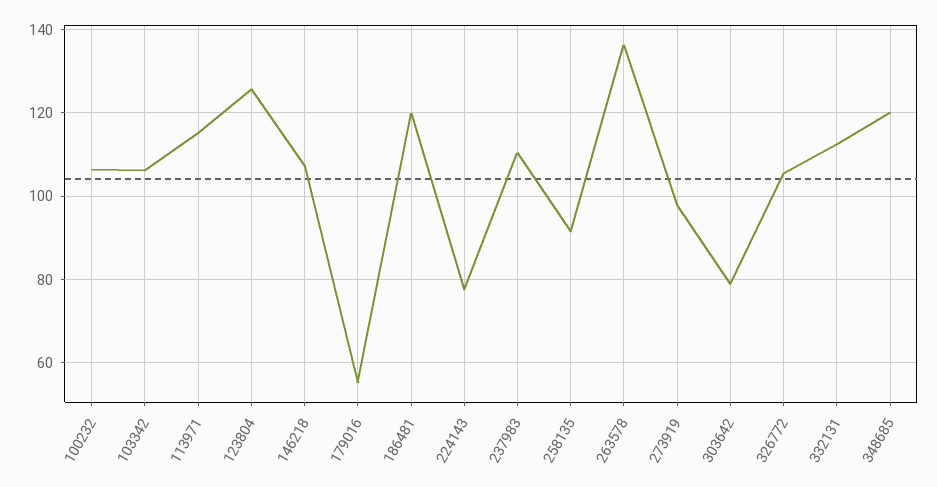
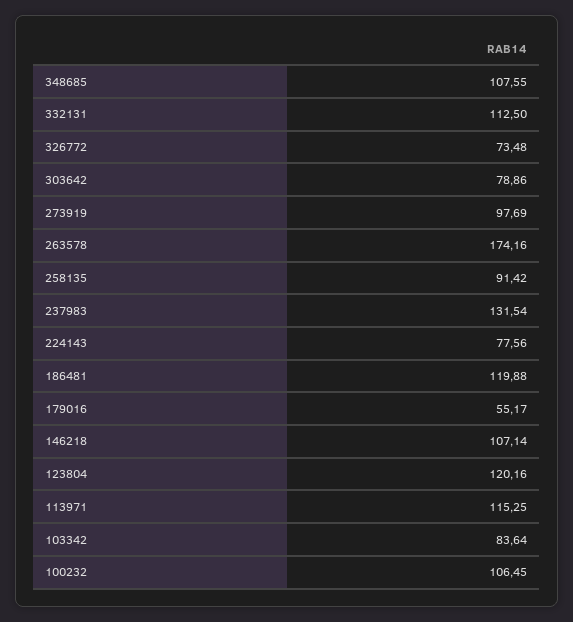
103342: 106 -> 83.64
123804: 126 -> 120.16
237983: 110 -> 131.54
263578: 136 -> 174.16
326772: 106 -> 73.48
348685: 120 -> 107.55

